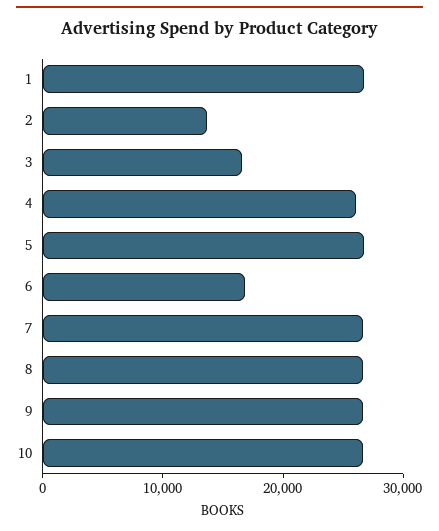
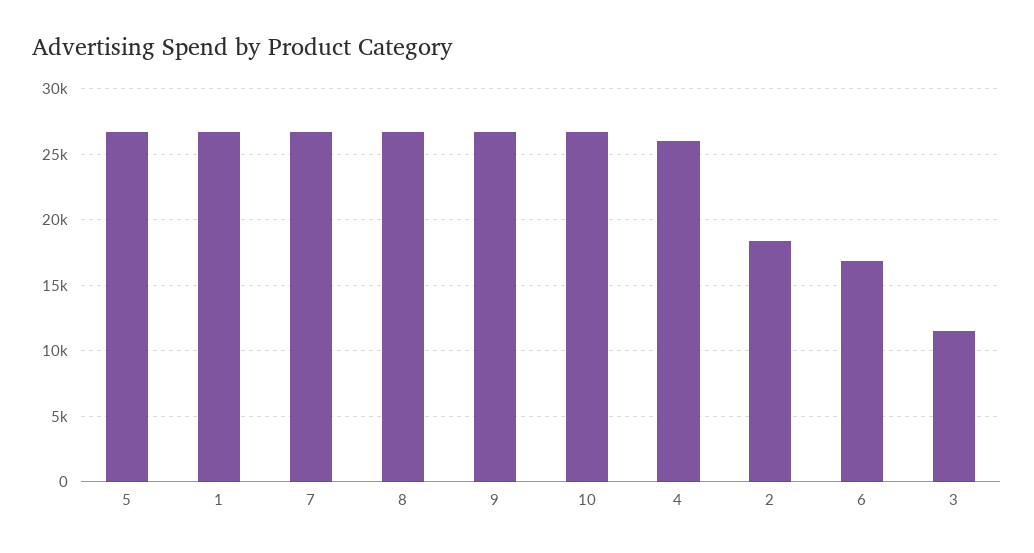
2: 14000 -> 18500
3: 16000 -> 11500

